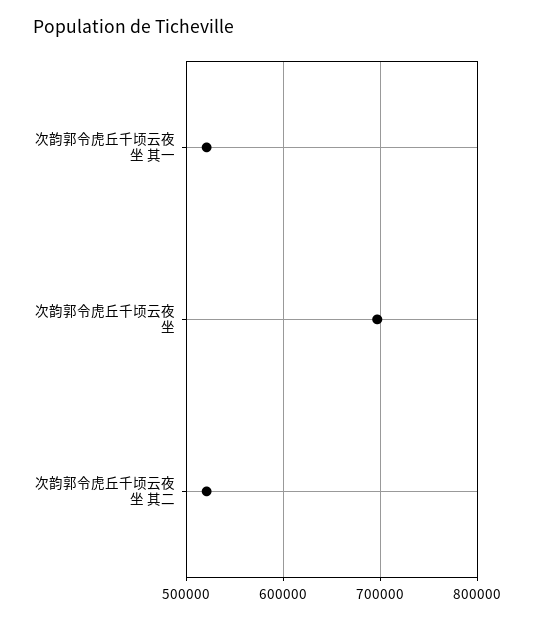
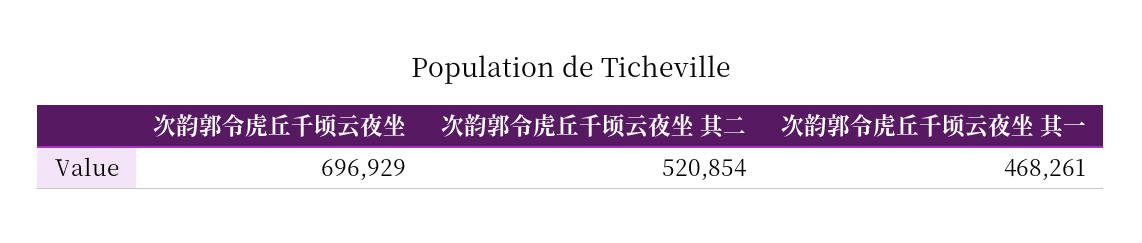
次韵郭令虎丘千顷云夜坐 其一: 520000 -> 468261

